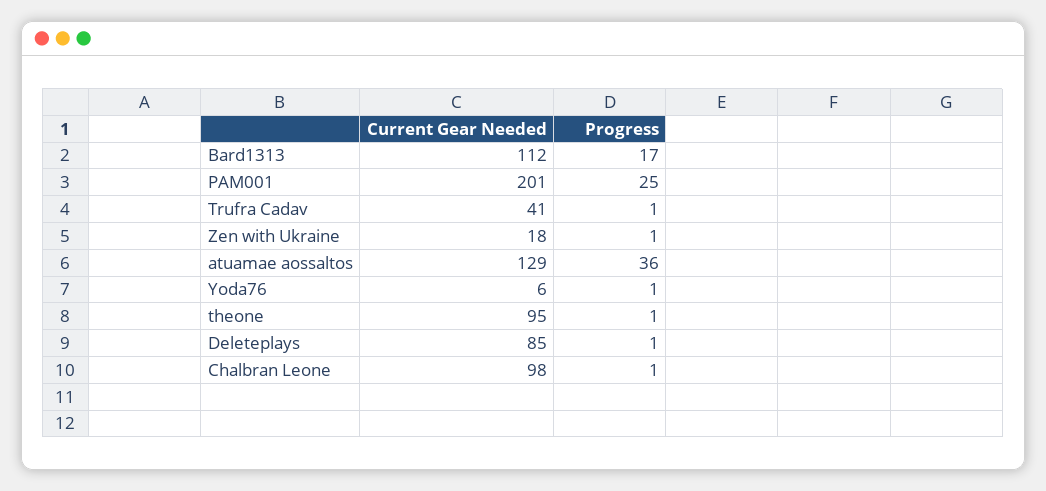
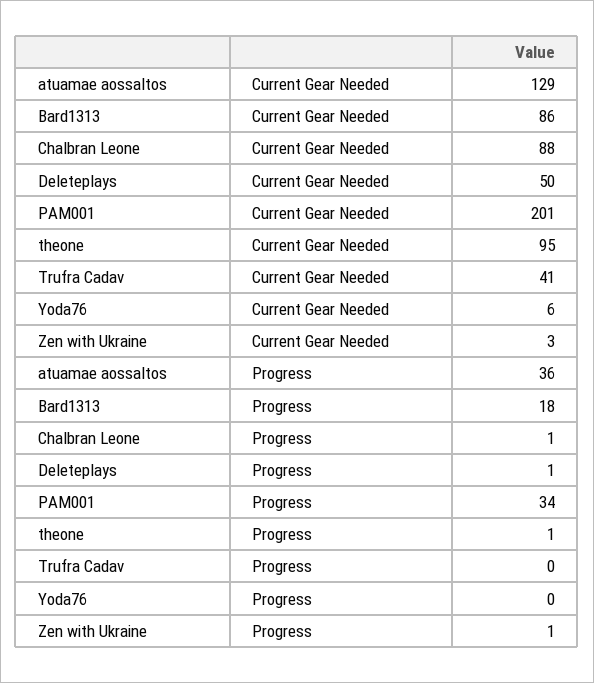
Current Gear Needed, Bard1313: 112 -> 86
Progress, Bard1313: 17 -> 18
Progress, PAM001: 25 -> 34
Progress, Trufra Cadav: 1 -> 0
Current Gear Needed, Zen with Ukraine: 18 -> 3
Progress, Yoda76: 1 -> 0
Current Gear Needed, Deleteplays: 85 -> 50
Current Gear Needed, Chalbran Leone: 98 -> 88

